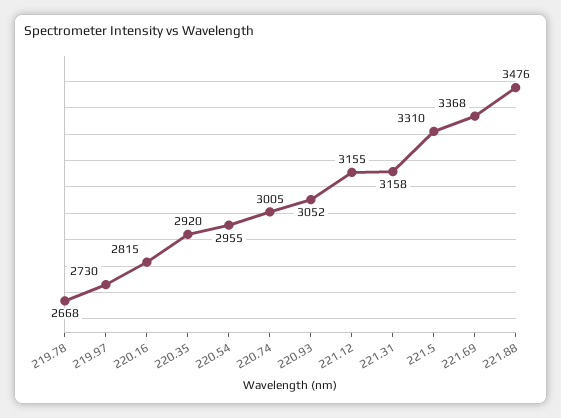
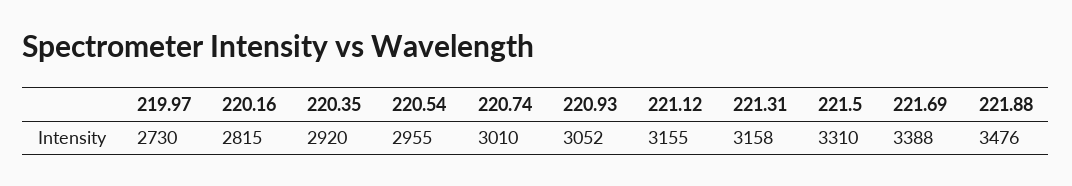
219.78: 2668 -> none
220.74: 3005 -> 3010
221.69: 3368 -> 3388

